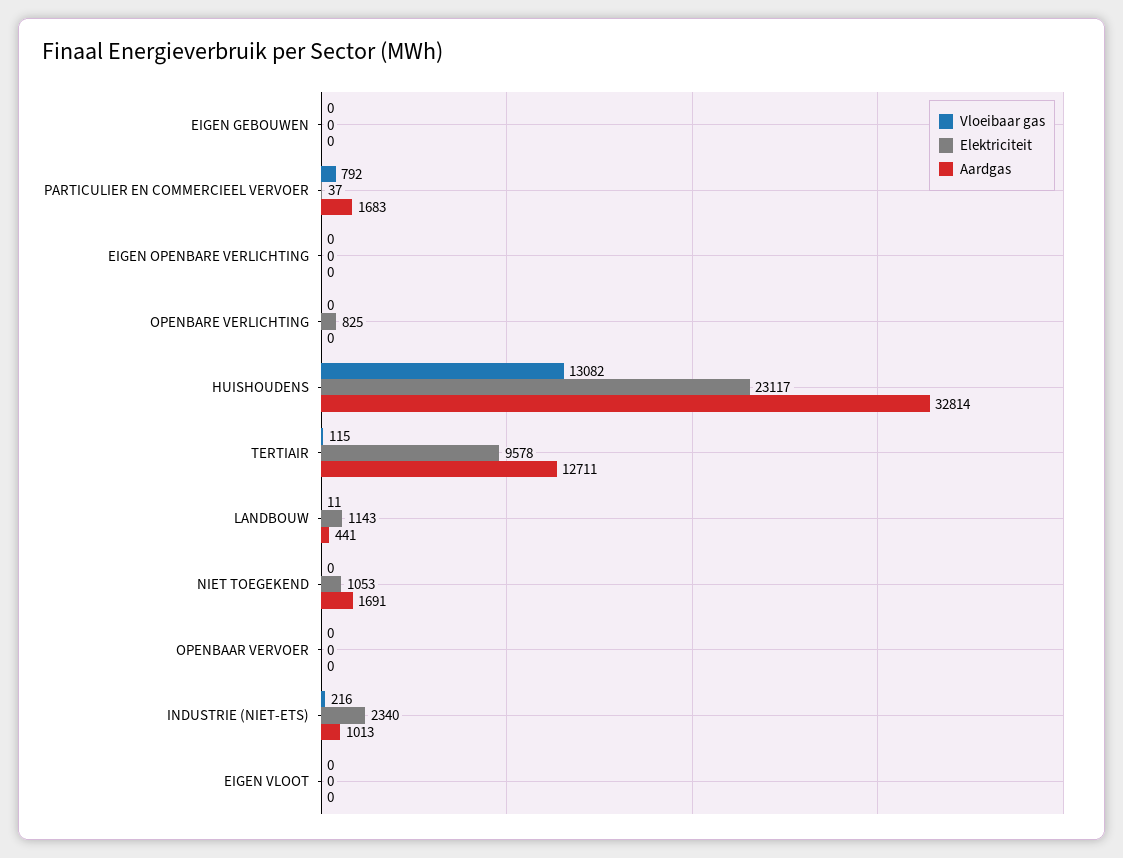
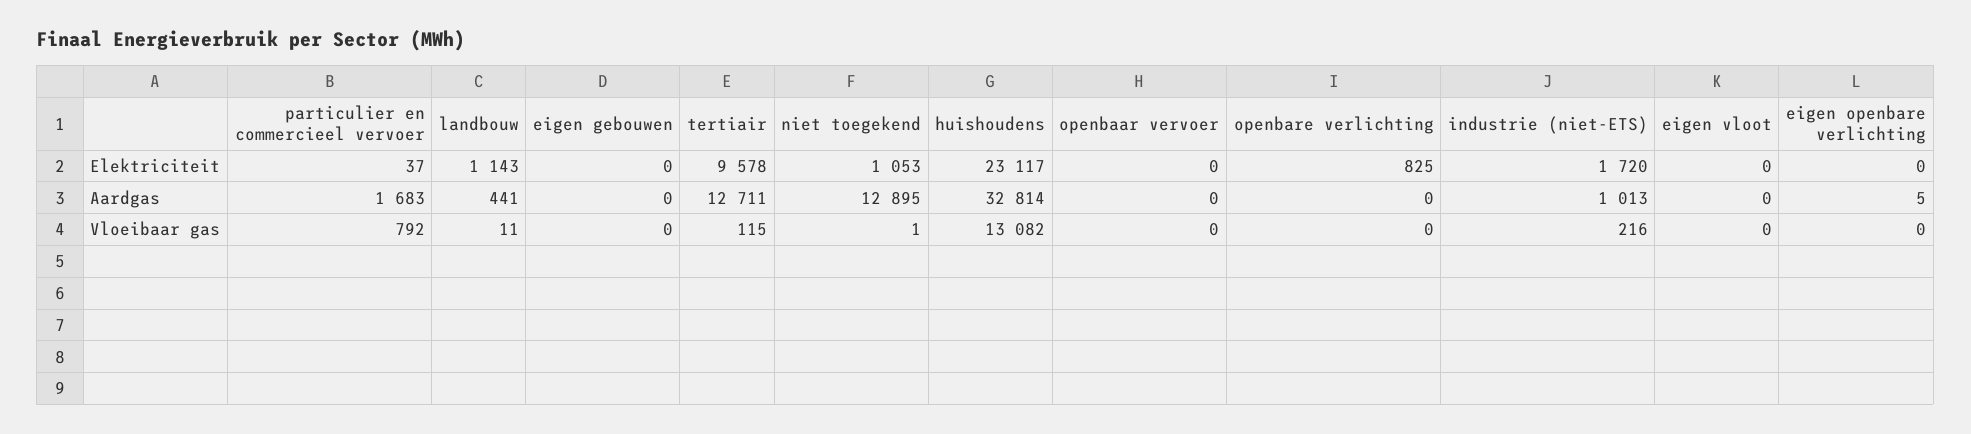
Aardgas, EIGEN OPENBARE VERLICHTING: 0 -> 5
Vloeibaar gas, NIET TOEGEKEND: 0 -> 1
Aardgas, NIET TOEGEKEND: 1691 -> 12895
Elektriciteit, INDUSTRIE (NIET-ETS): 2340 -> 1720

